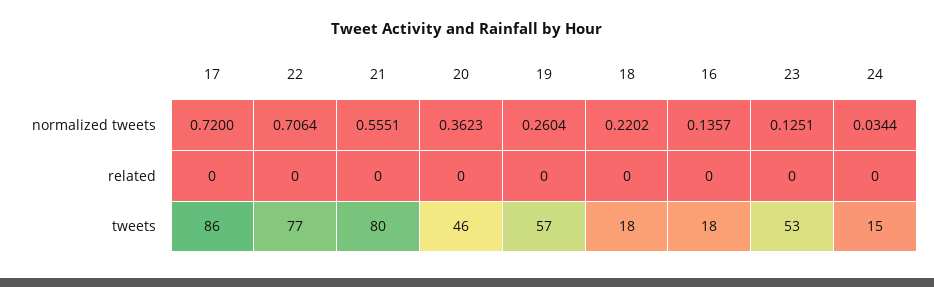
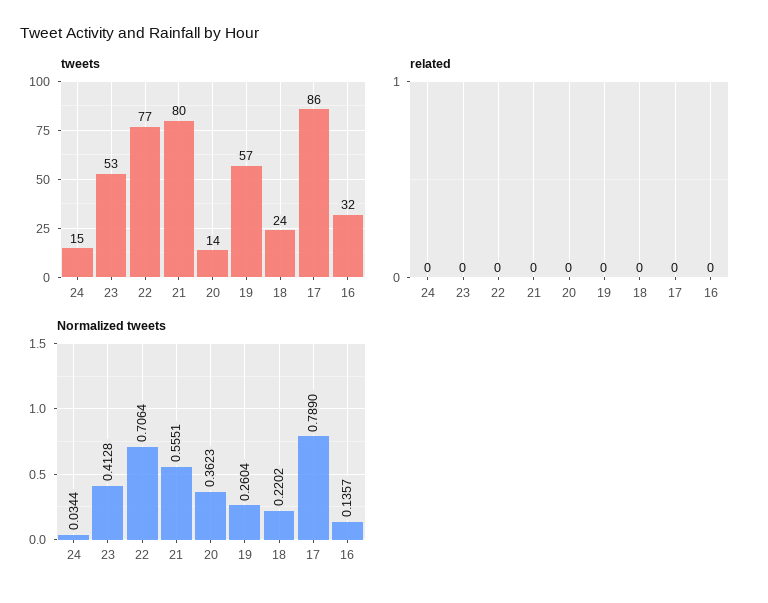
normalized tweets, 17: 0.72 -> 0.789
normalized tweets, 23: 0.1251 -> 0.4128
tweets, 20: 46 -> 14
tweets, 18: 18 -> 24
tweets, 16: 18 -> 32

